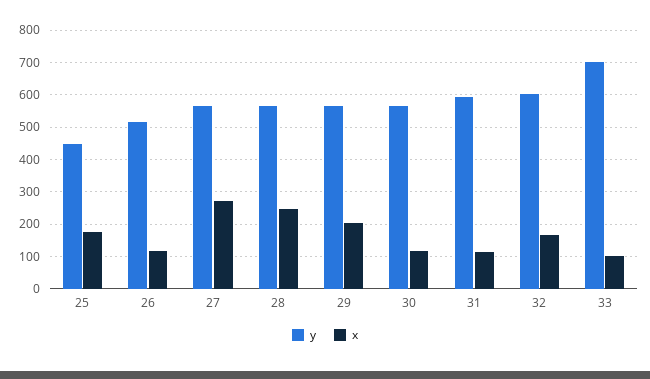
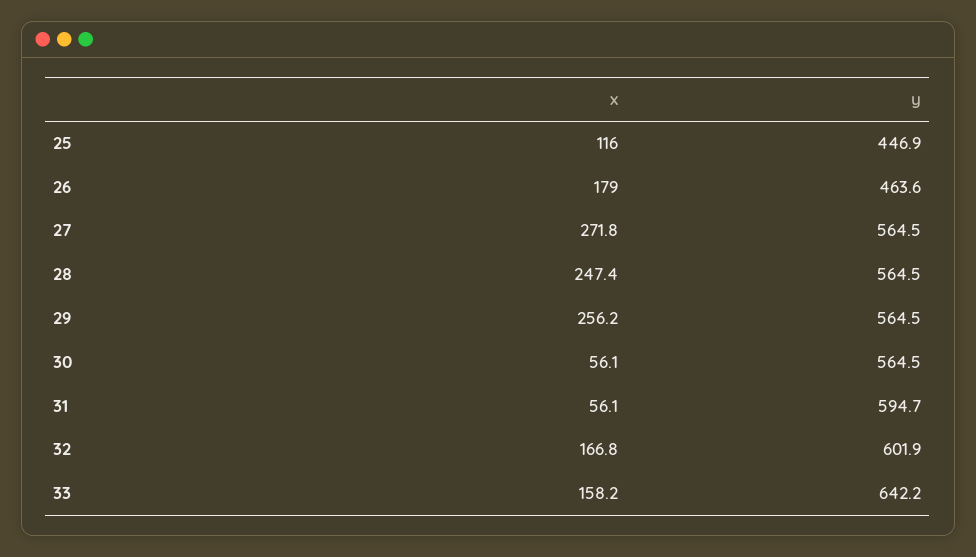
x, 25: 180 -> 116
y, 26: 520 -> 463.6
x, 26: 120 -> 179
x, 29: 200 -> 256.2
x, 30: 120 -> 56.1
x, 31: 120 -> 56.1
y, 33: 700 -> 642.2
x, 33: 100 -> 158.2

